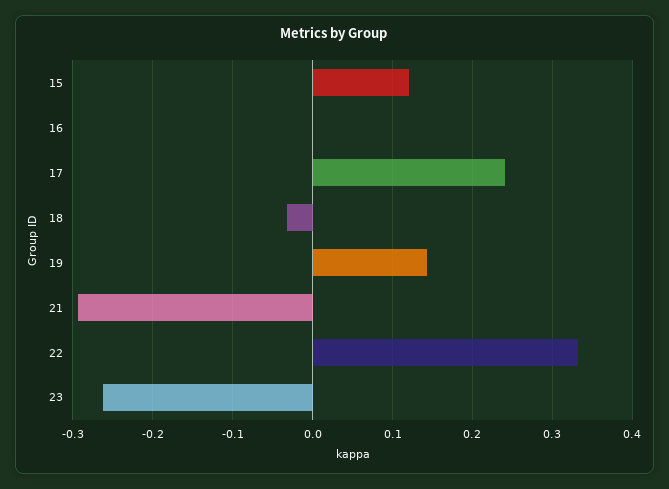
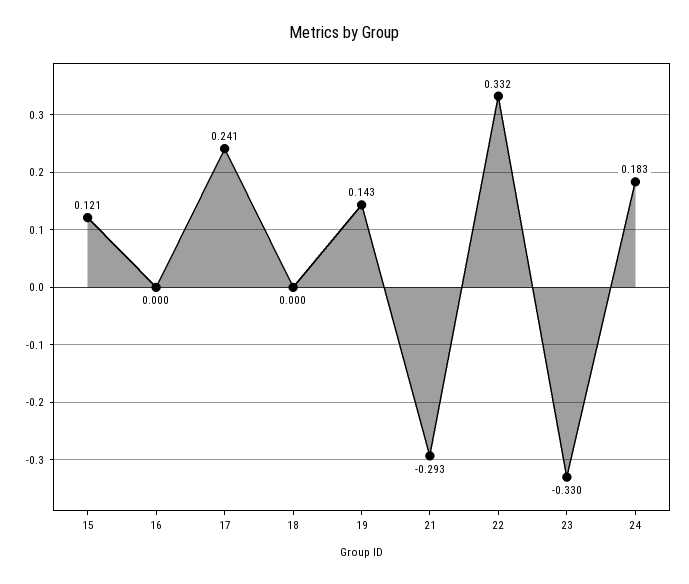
18: -0.03 -> 0
23: -0.26 -> -0.33
24: none -> 0.183

